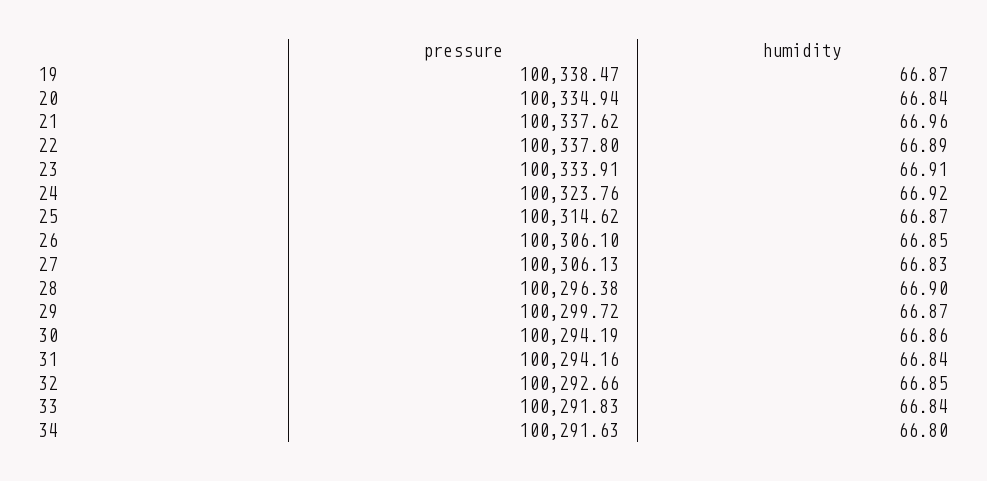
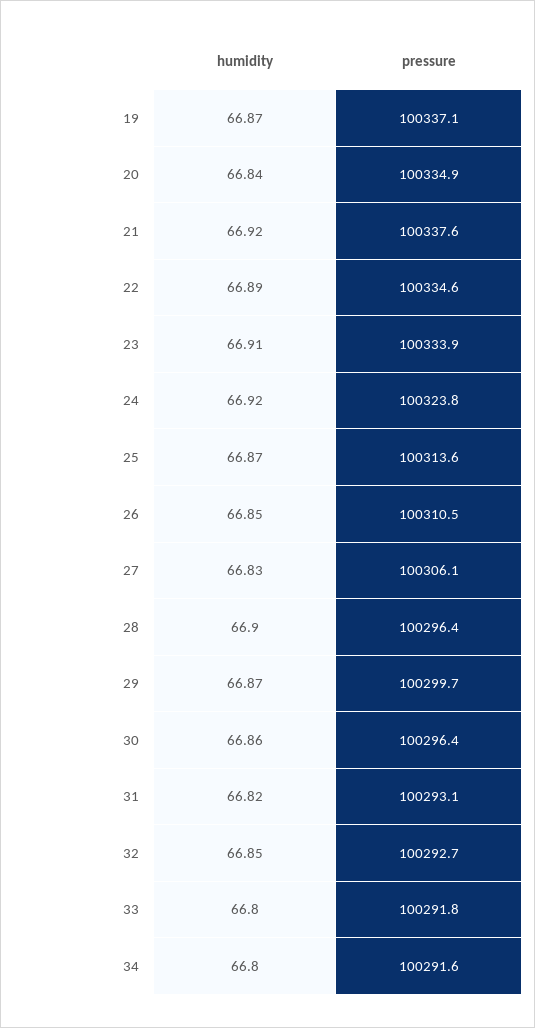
pressure, 19: 100338.47 -> 100337.1
humidity, 21: 66.96 -> 66.92
pressure, 22: 100337.8 -> 100334.6
pressure, 25: 100314.62 -> 100313.6
pressure, 26: 100306.1 -> 100310.5
pressure, 30: 100294.19 -> 100296.4
pressure, 31: 100294.16 -> 100293.1
humidity, 31: 66.84 -> 66.82
humidity, 33: 66.84 -> 66.8

